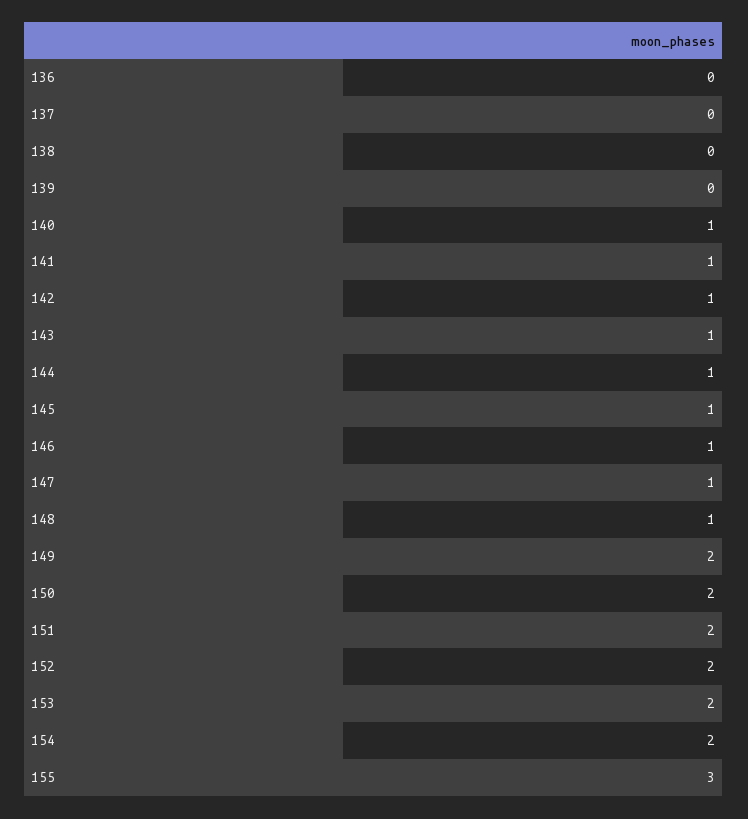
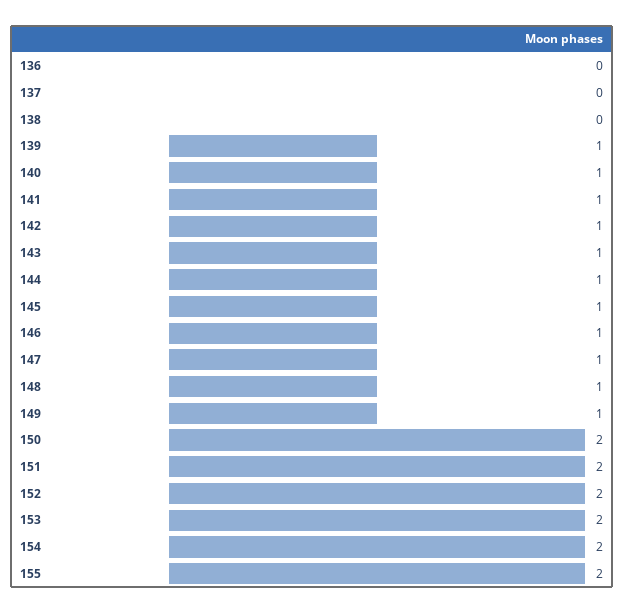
139: 0 -> 1
149: 2 -> 1
155: 3 -> 2

